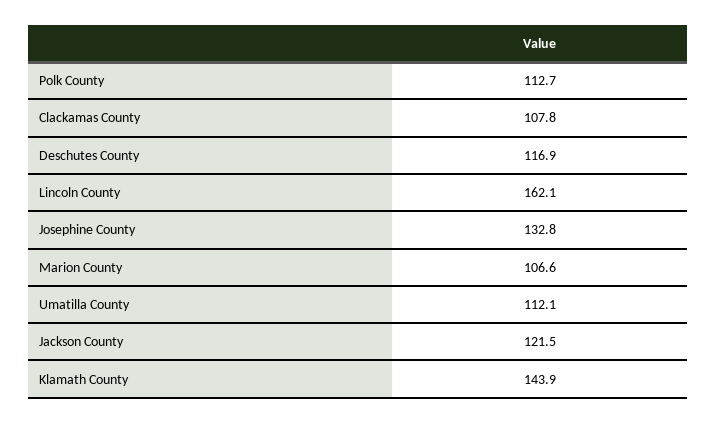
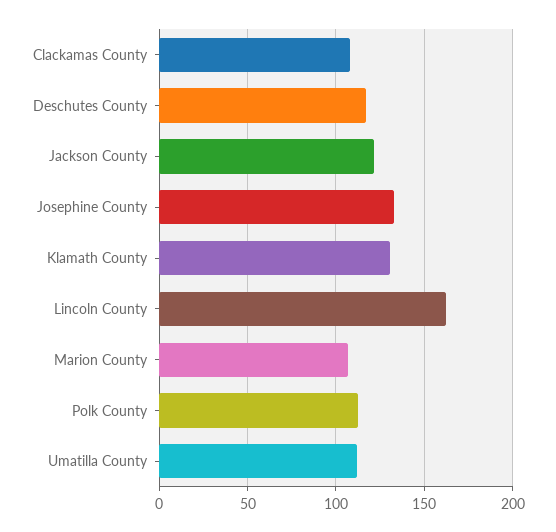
Klamath County: 143.9 -> 130

